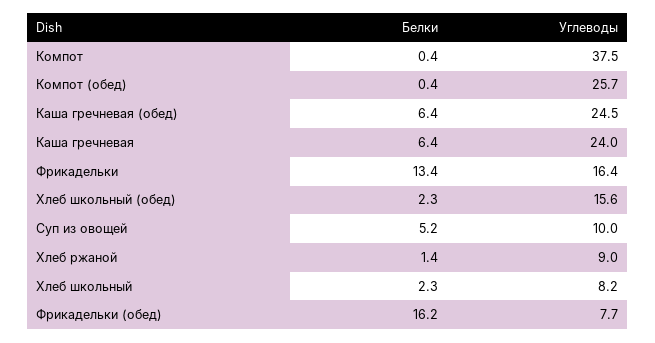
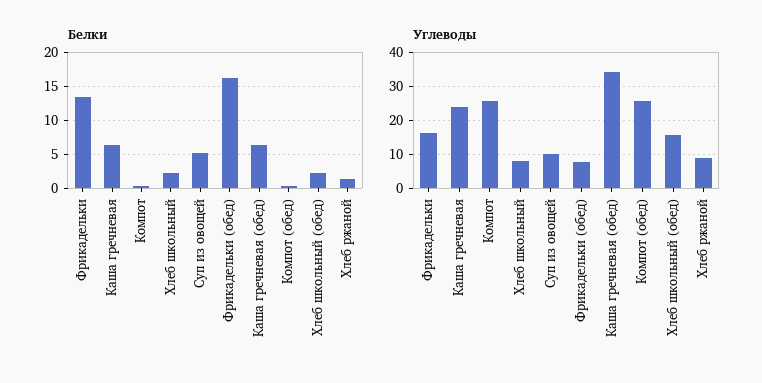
Углеводы, Компот: 37.5 -> 26
Углеводы, Каша гречневая (обед): 24.5 -> 34

